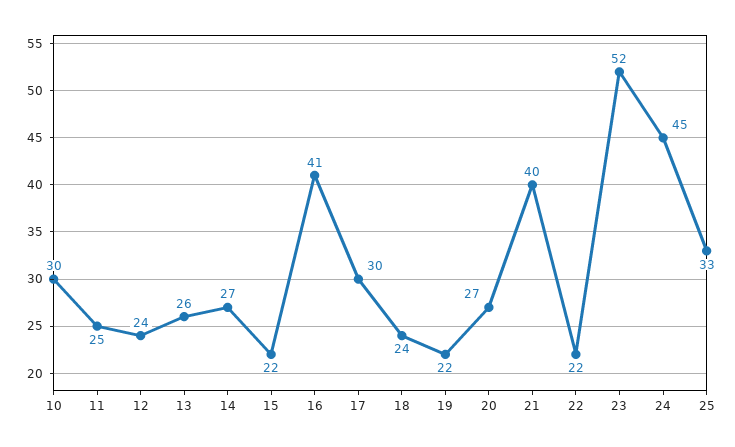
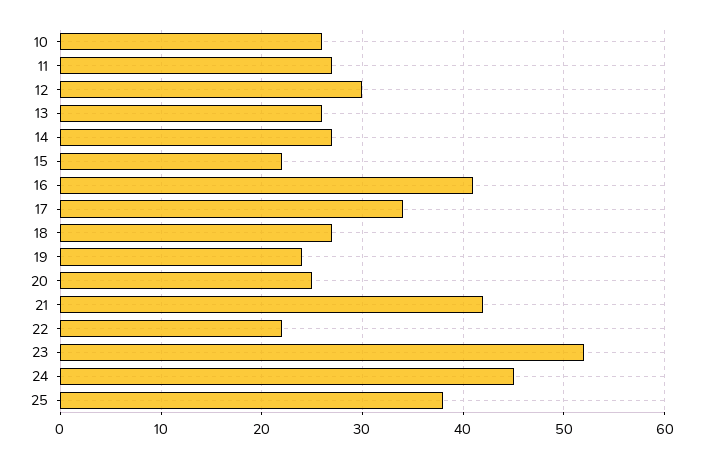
10: 30 -> 26
11: 25 -> 27
12: 24 -> 30
17: 30 -> 34
18: 24 -> 27
19: 22 -> 24
20: 27 -> 25
21: 40 -> 42
25: 33 -> 38

